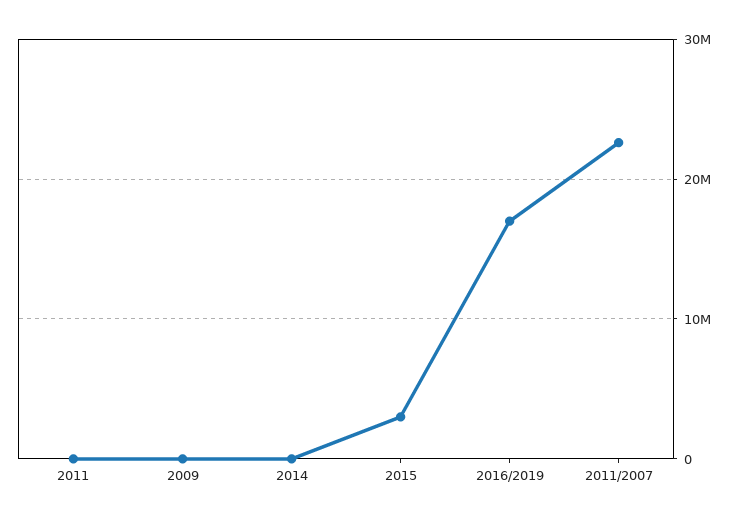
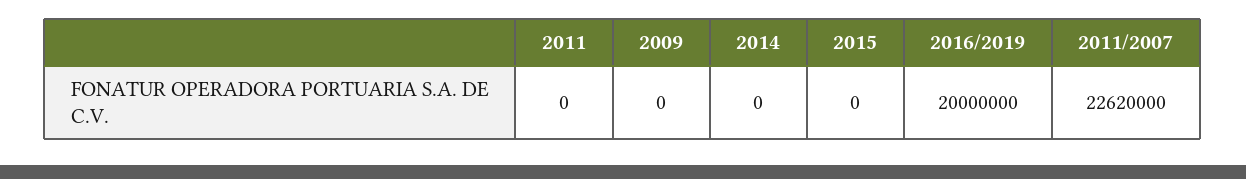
2015: 3000000 -> 0
2016/2019: 17000000 -> 20000000

